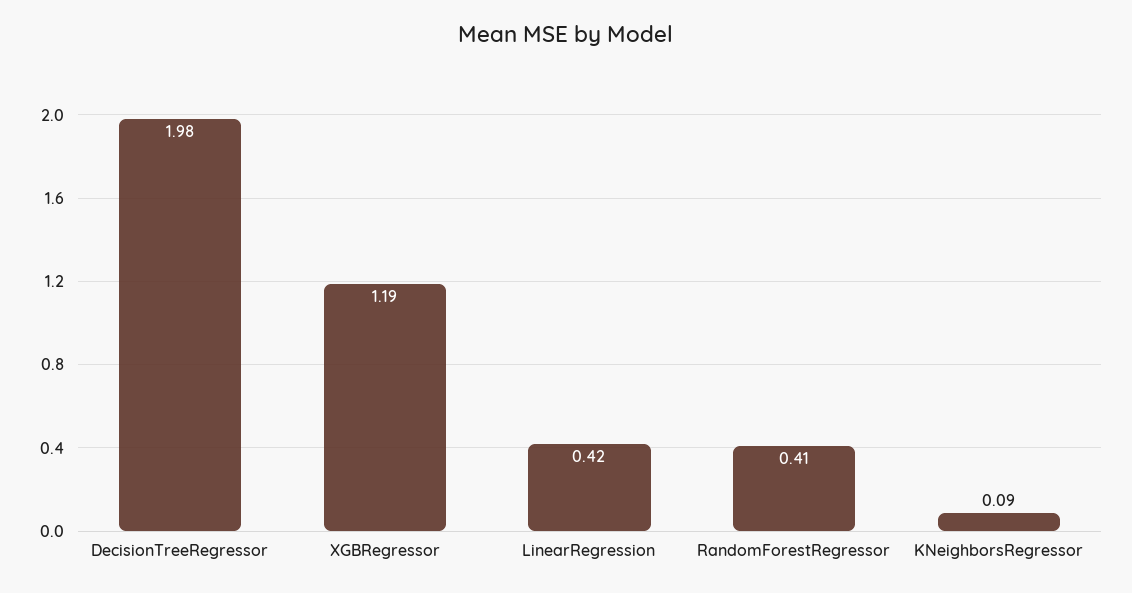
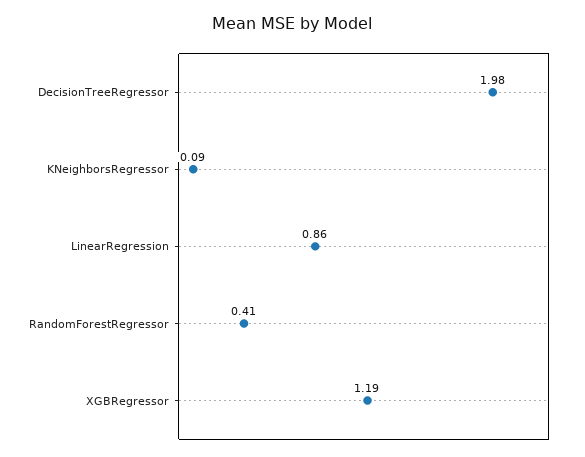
LinearRegression: 0.42 -> 0.86

